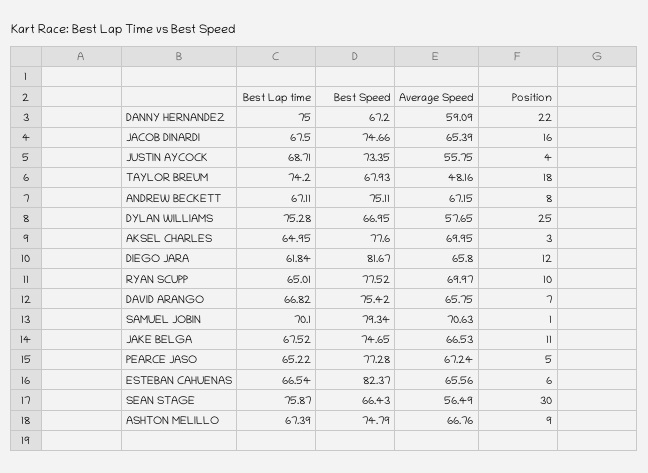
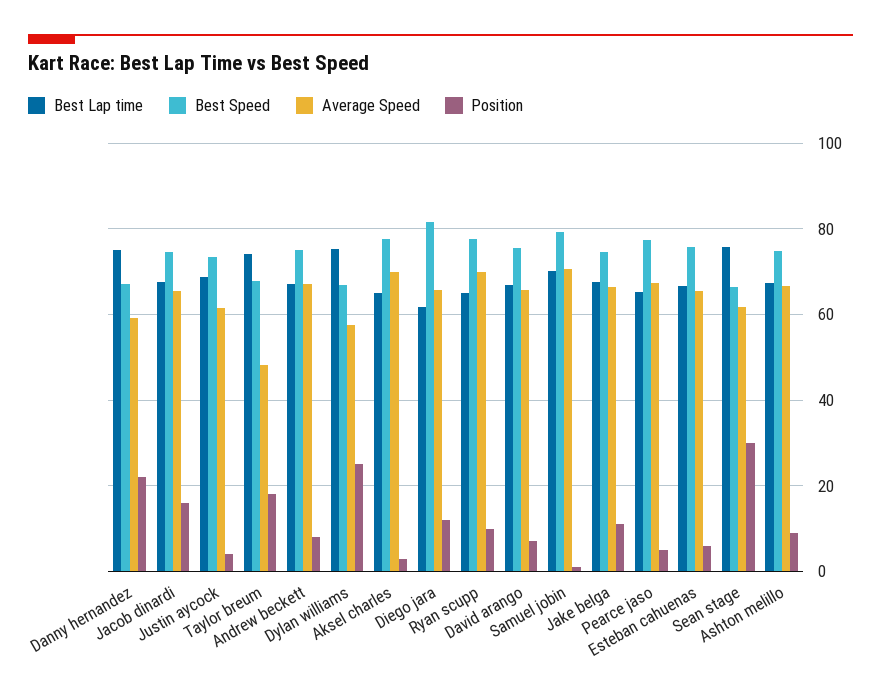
Average Speed, JUSTIN AYCOCK: 55.75 -> 62
Best Speed, ESTEBAN CAHUENAS: 82.37 -> 76
Average Speed, SEAN STAGE: 56.49 -> 62

